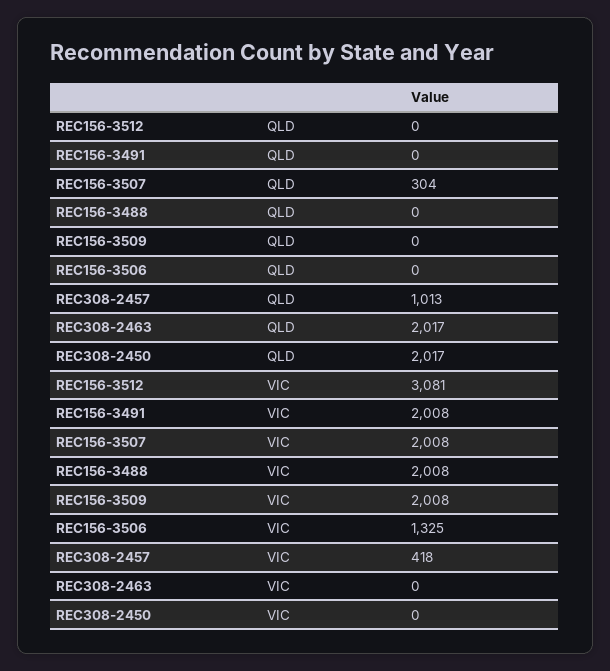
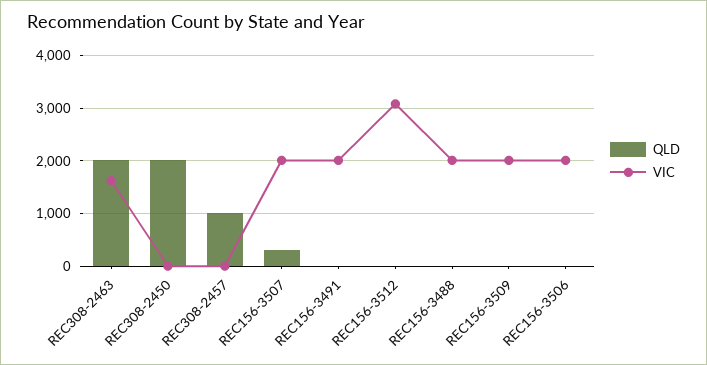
VIC, REC156-3506: 1325 -> 2000
VIC, REC308-2457: 418 -> 0
VIC, REC308-2463: 0 -> 1600

